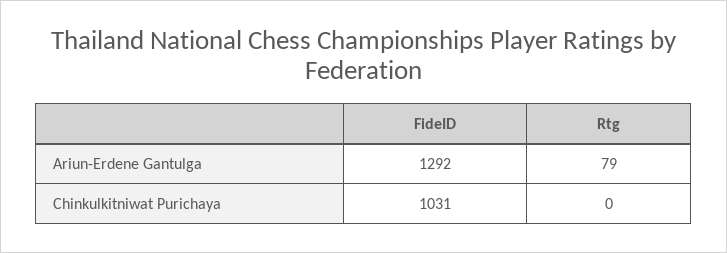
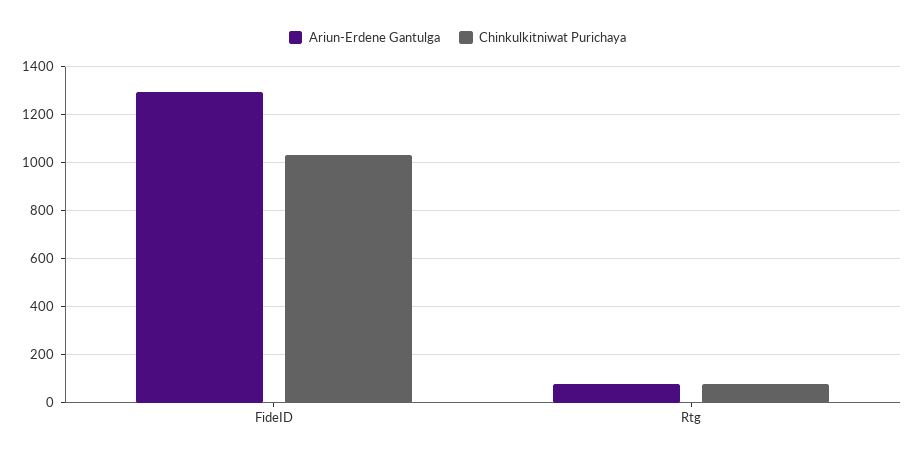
Chinkulkitniwat Purichaya, Rtg: 0 -> 75

